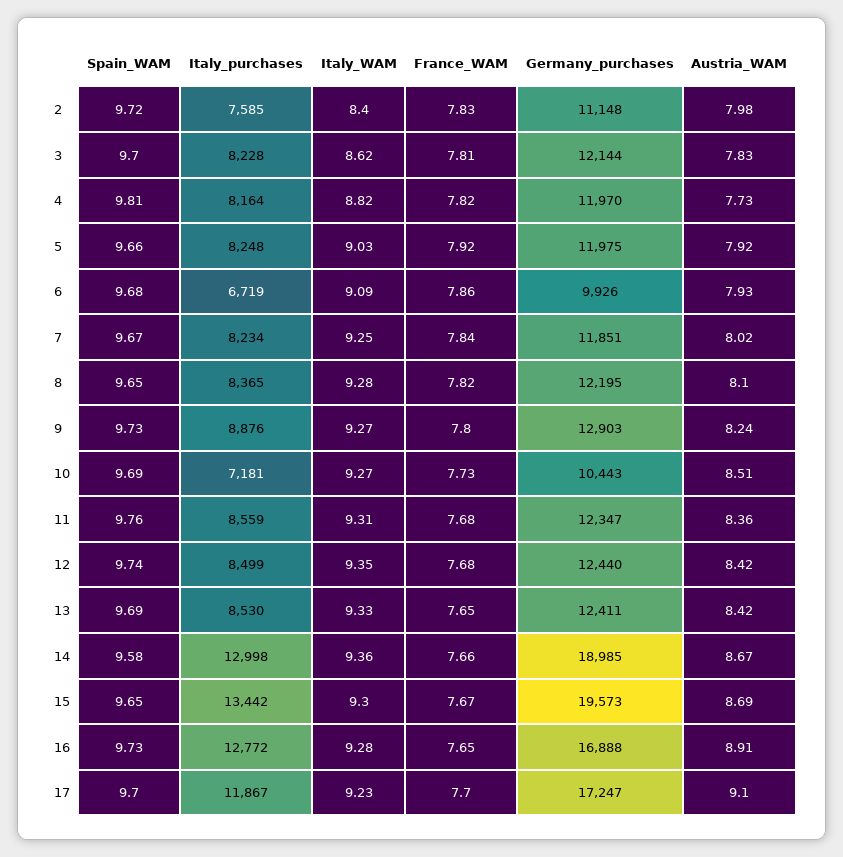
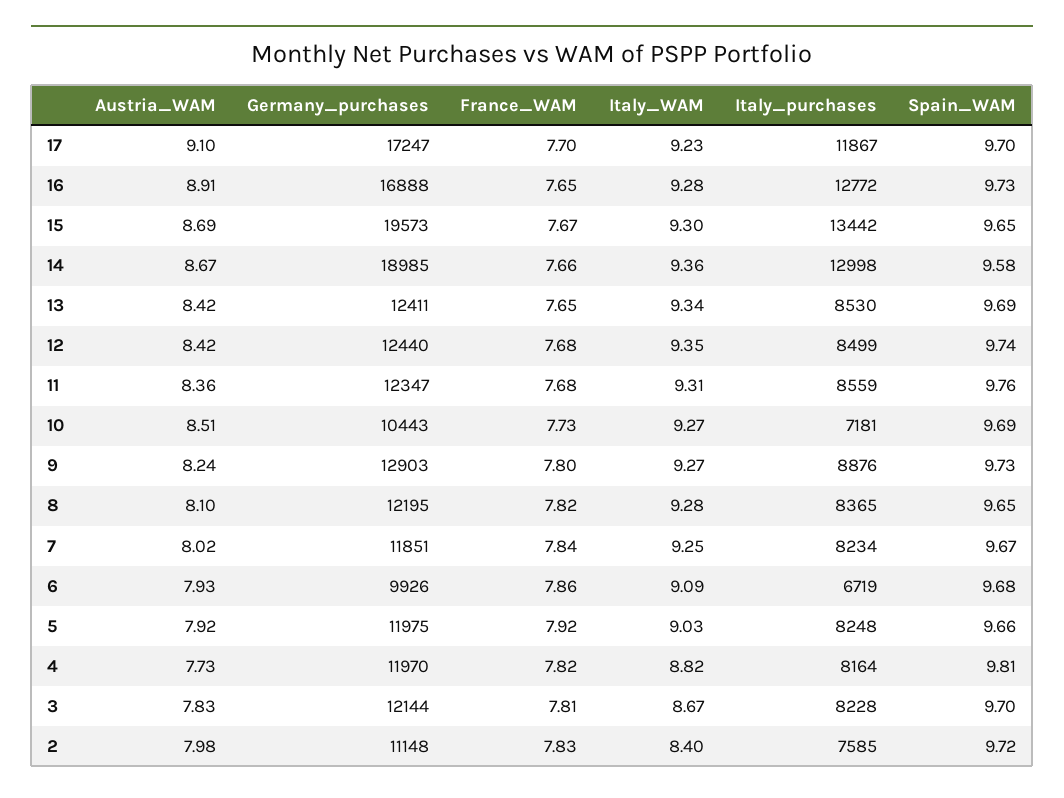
Italy_WAM, 3: 8.62 -> 8.67
Italy_WAM, 13: 9.33 -> 9.34

